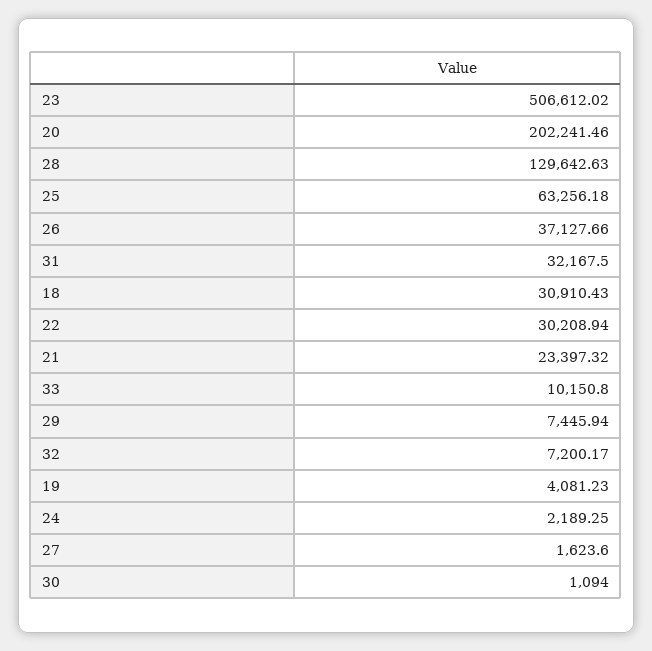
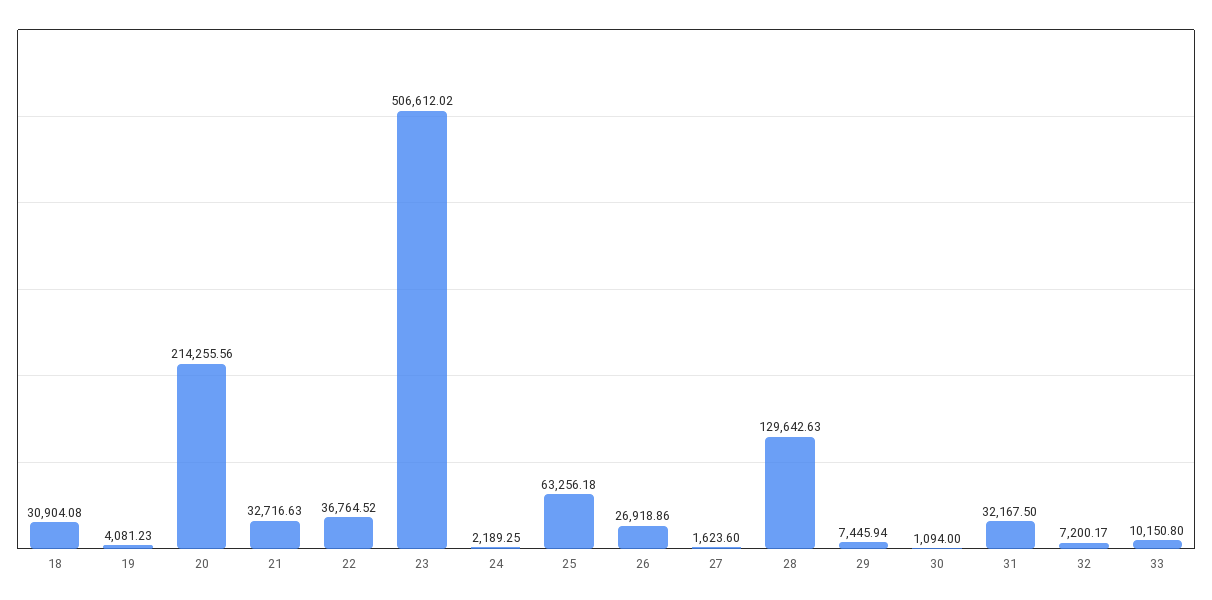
20: 202241.46 -> 214255.56
26: 37127.66 -> 26918.86
18: 30910.43 -> 30904.08
22: 30208.94 -> 36764.52
21: 23397.32 -> 32716.63

